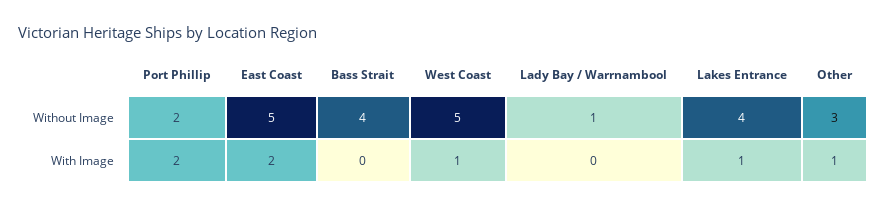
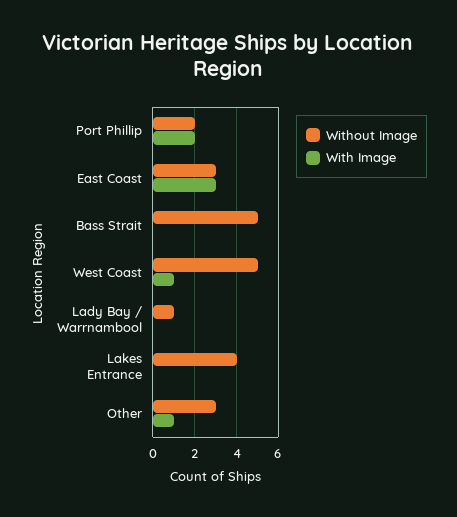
Without Image, East Coast: 5 -> 3
Without Image, Bass Strait: 4 -> 5
With Image, East Coast: 2 -> 3
With Image, Lakes Entrance: 1 -> 0

